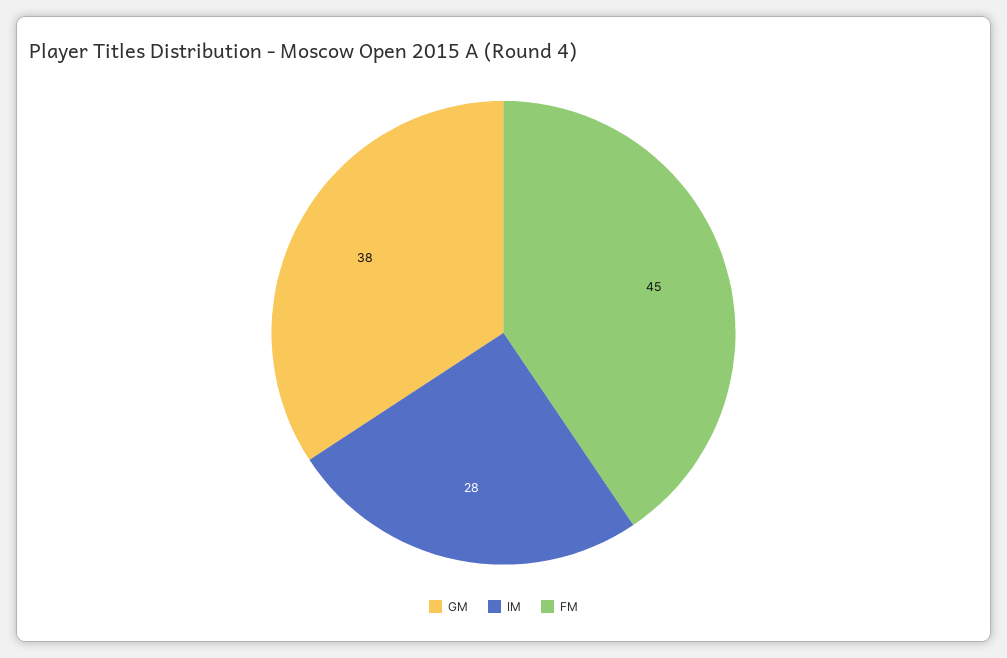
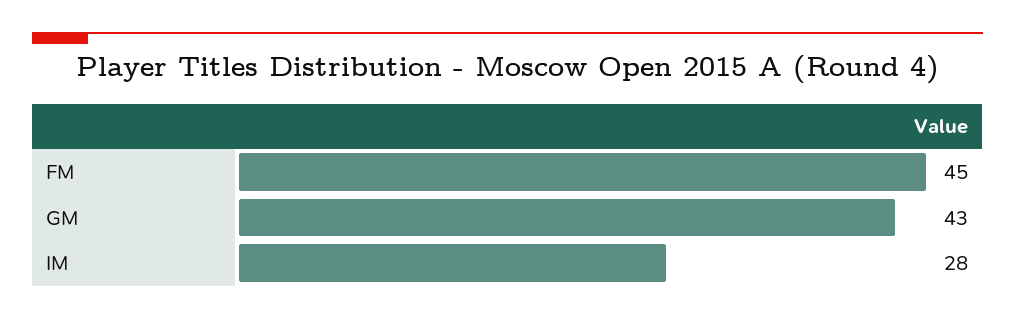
GM: 38 -> 43

